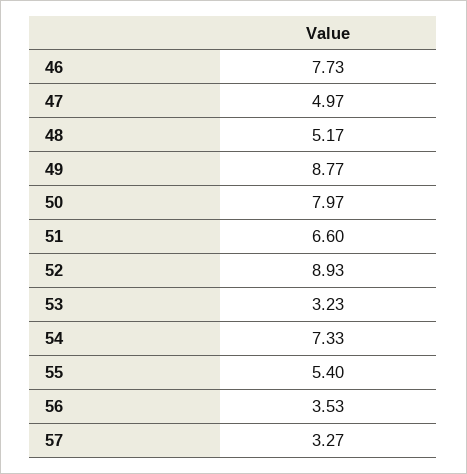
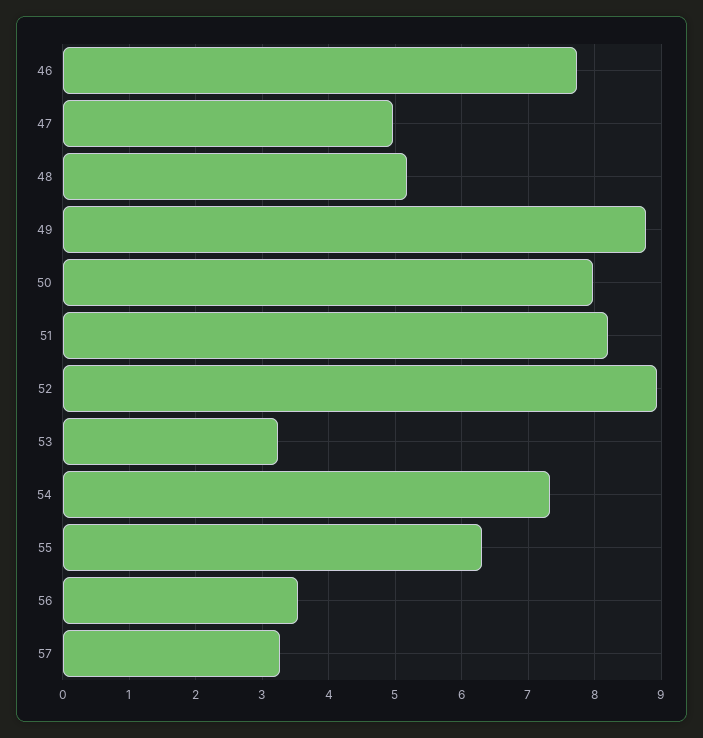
51: 6.6 -> 8.2
55: 5.4 -> 6.3

